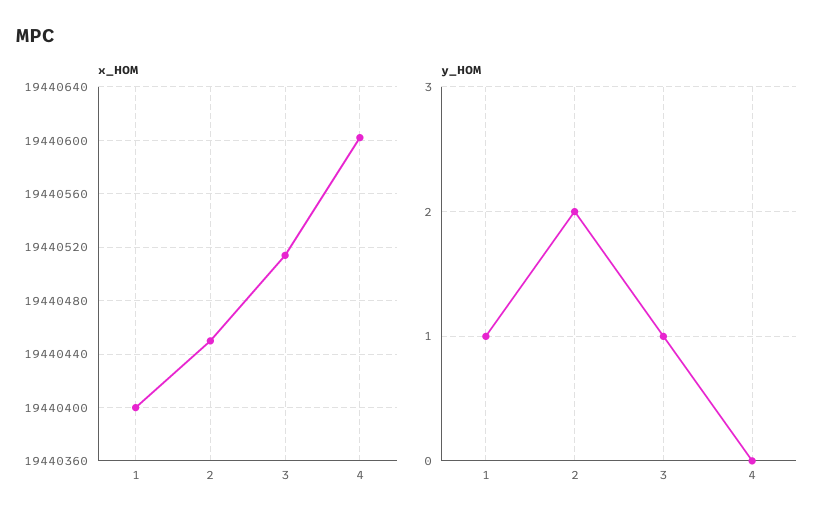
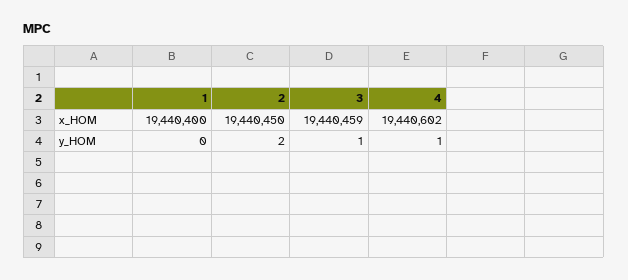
x_HOM, 3: 19440515 -> 19440459
y_HOM, 1: 1 -> 0
y_HOM, 4: 0 -> 1

